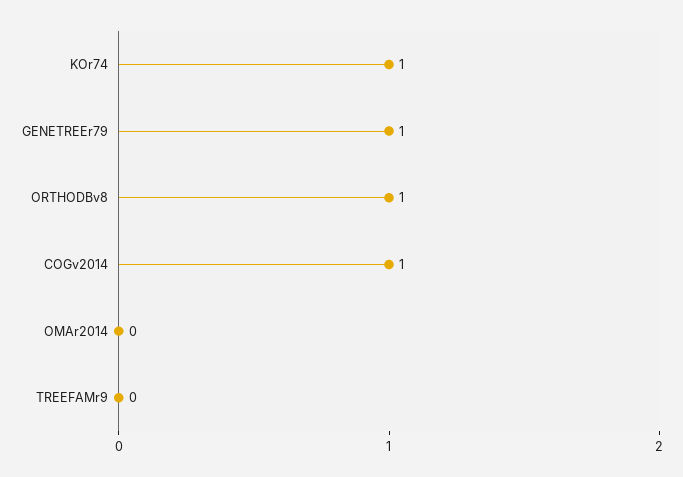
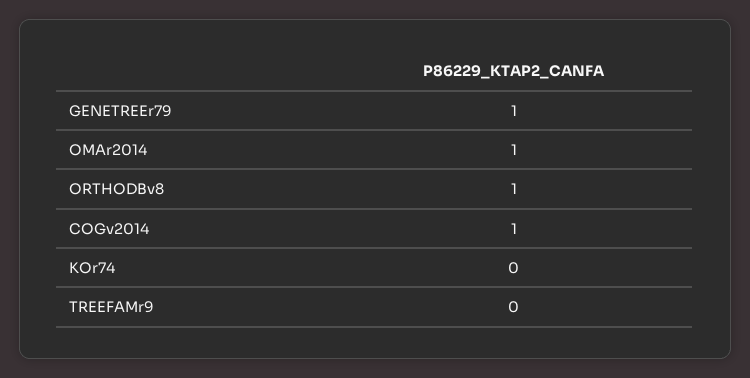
KOr74: 1 -> 0
OMAr2014: 0 -> 1

